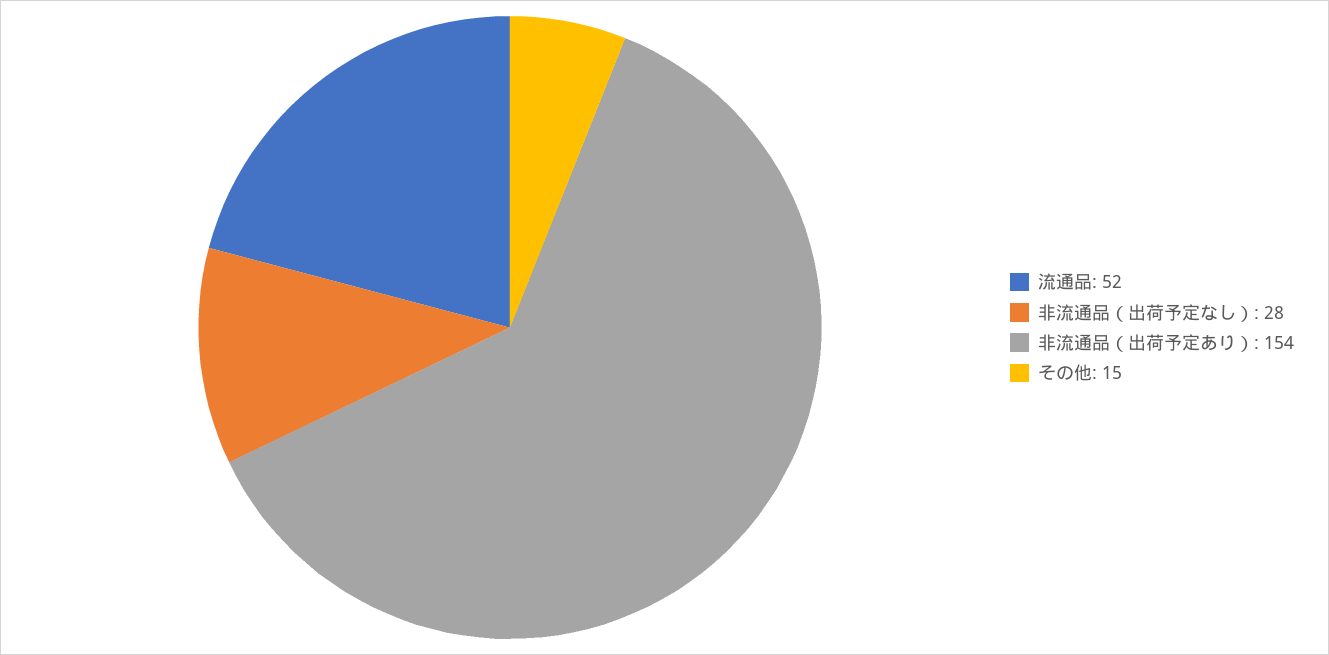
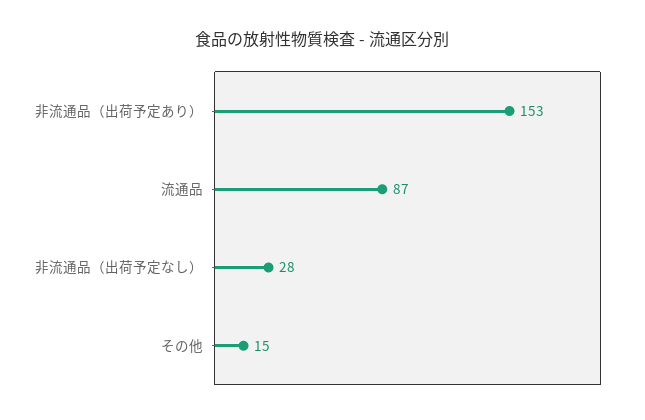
流通品: 52 -> 87
非流通品（出荷予定あり）: 154 -> 153

